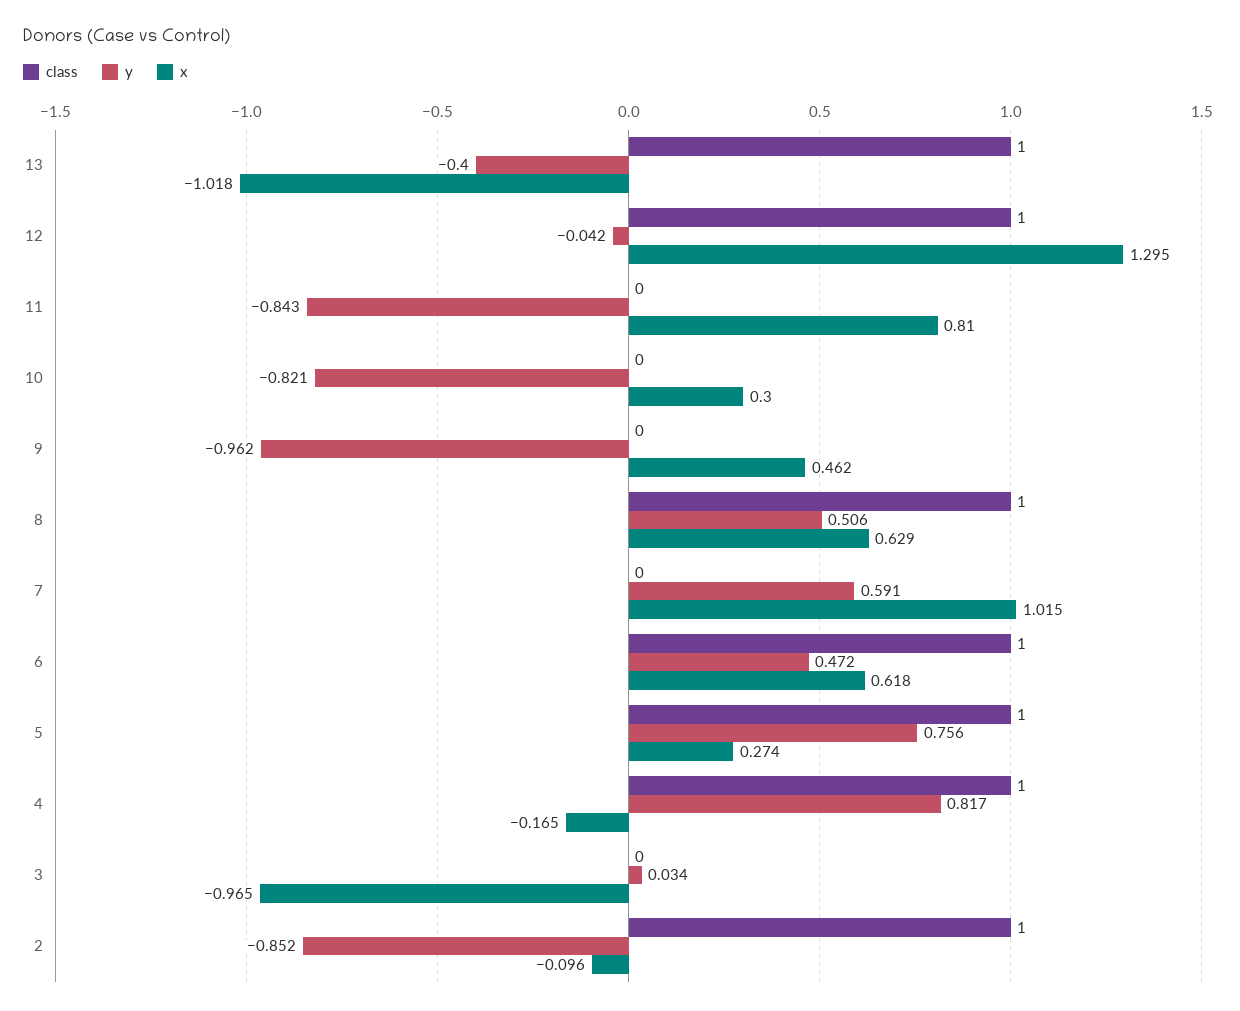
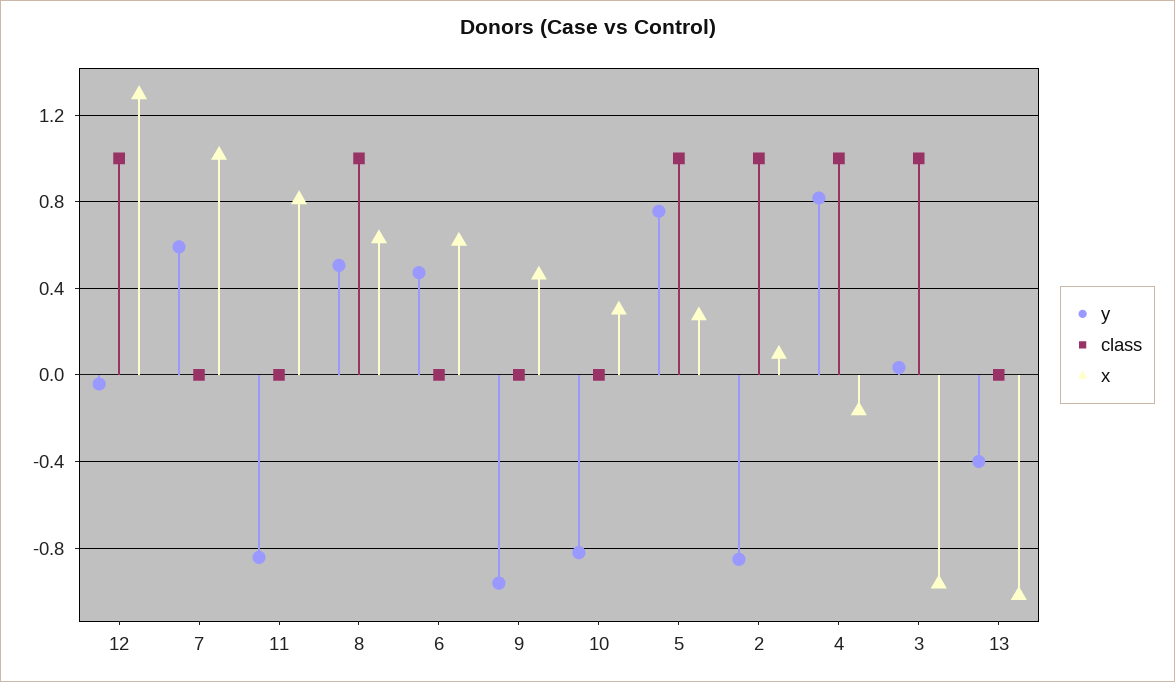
class, 13: 1 -> 0
class, 6: 1 -> 0
class, 3: 0 -> 1
x, 2: -0.096 -> 0.1

